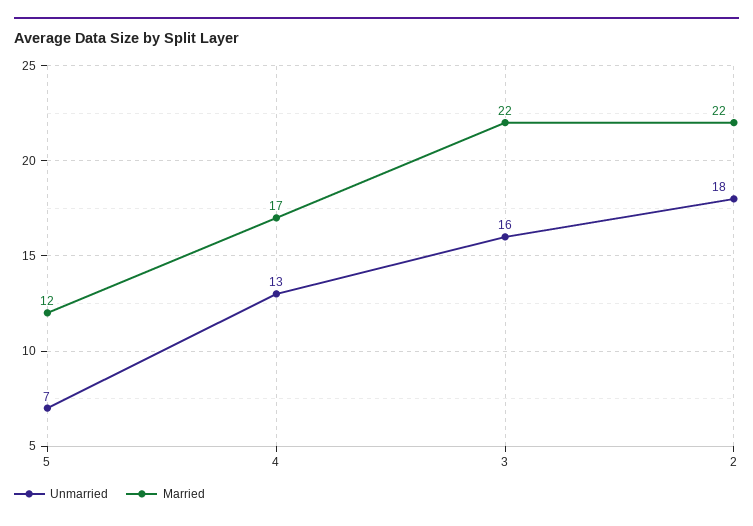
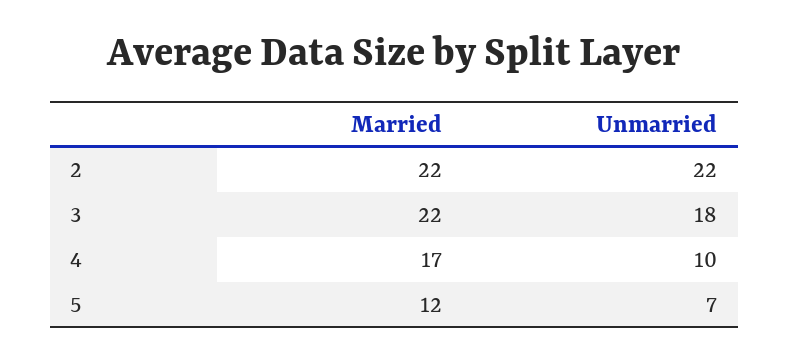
Unmarried, 4: 13 -> 10
Unmarried, 3: 16 -> 18
Unmarried, 2: 18 -> 22

